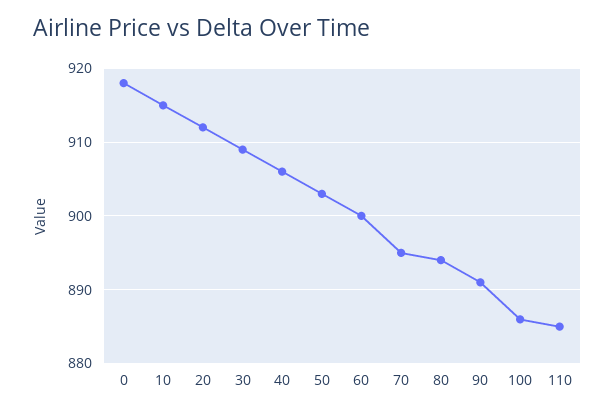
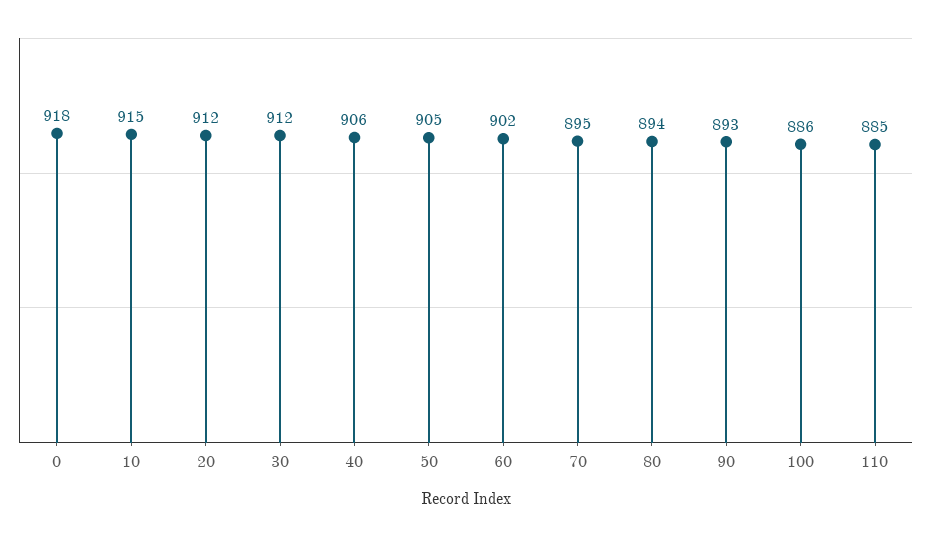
30: 909 -> 912
50: 903 -> 905
60: 900 -> 902
90: 891 -> 893

